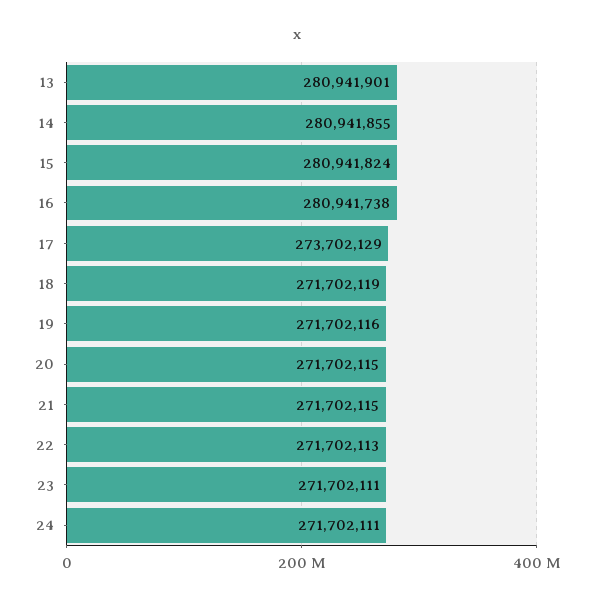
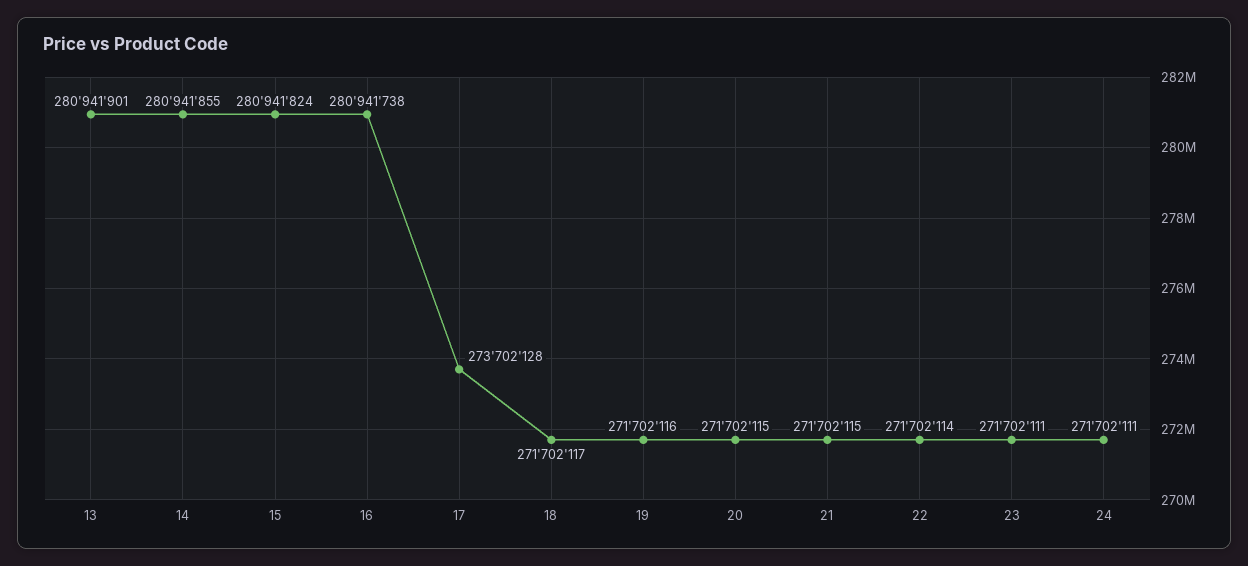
17: 273702129 -> 273702128
18: 271702119 -> 271702117
22: 271702113 -> 271702114

